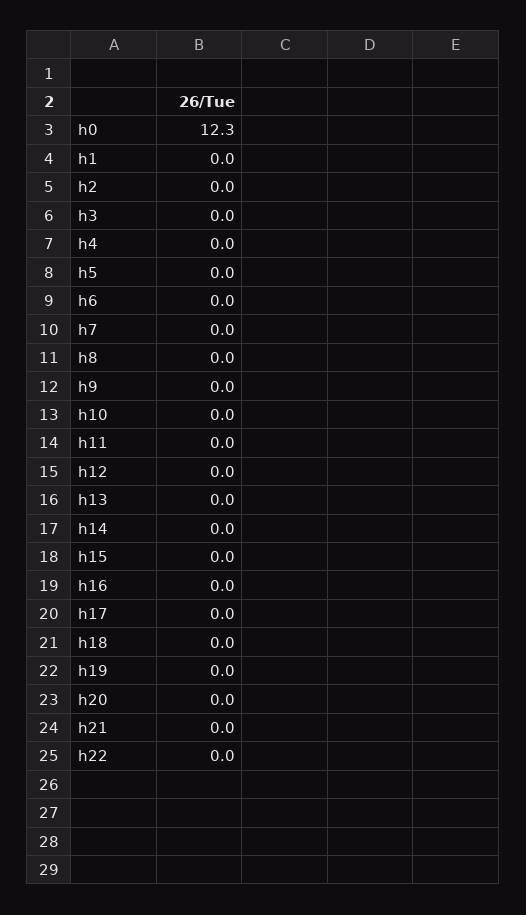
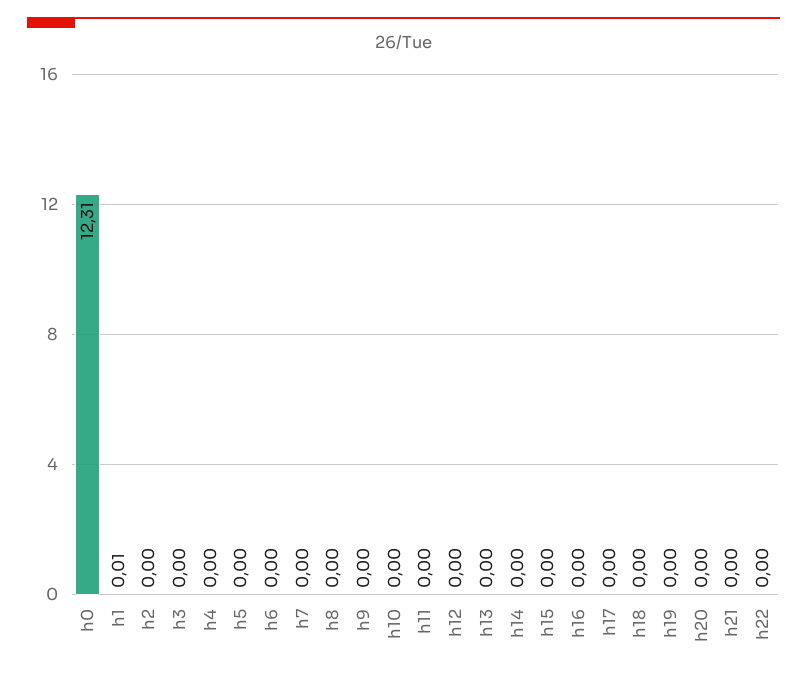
h0: 12.3 -> 12.31
h1: 0 -> 0.01

